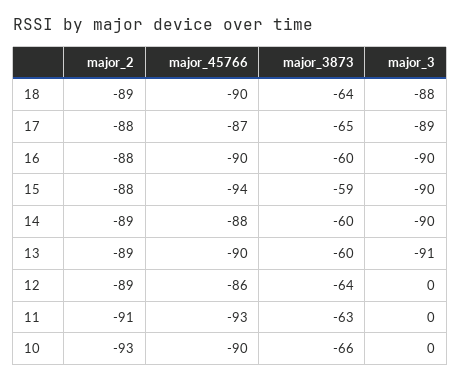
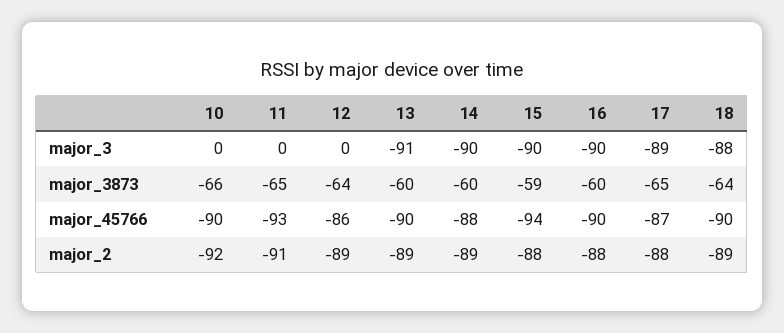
major_3873, 11: -63 -> -65
major_2, 10: -93 -> -92

